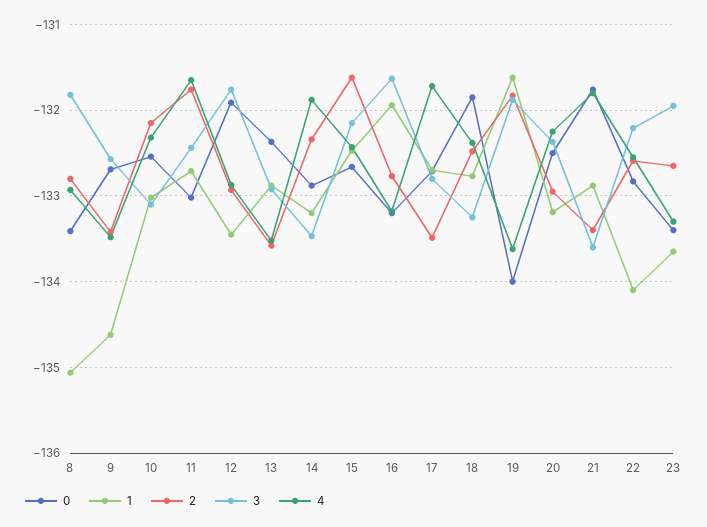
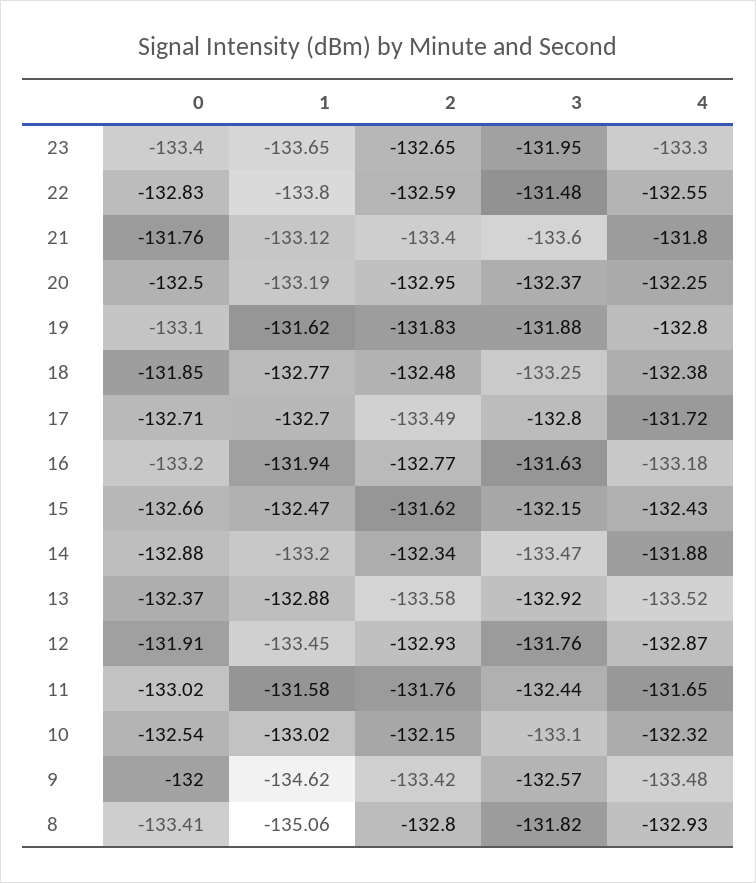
0, 9: -132.7 -> -132
1, 11: -132.7 -> -131.58
0, 19: -134 -> -133.1
4, 19: -133.6 -> -132.8
1, 21: -132.9 -> -133.12
1, 22: -134.1 -> -133.8
3, 22: -132.2 -> -131.48

